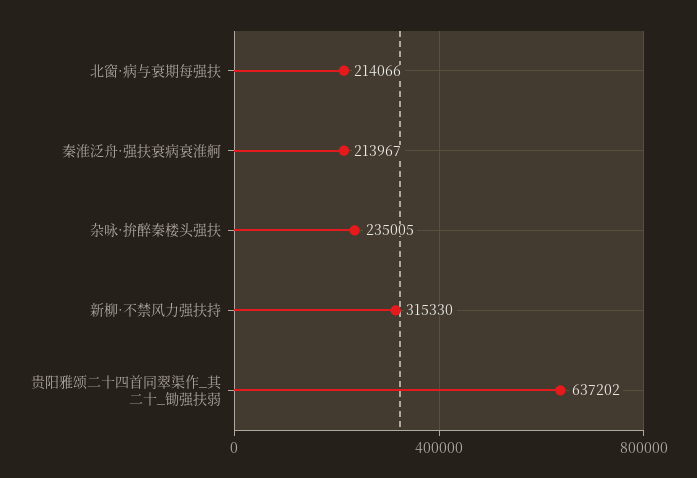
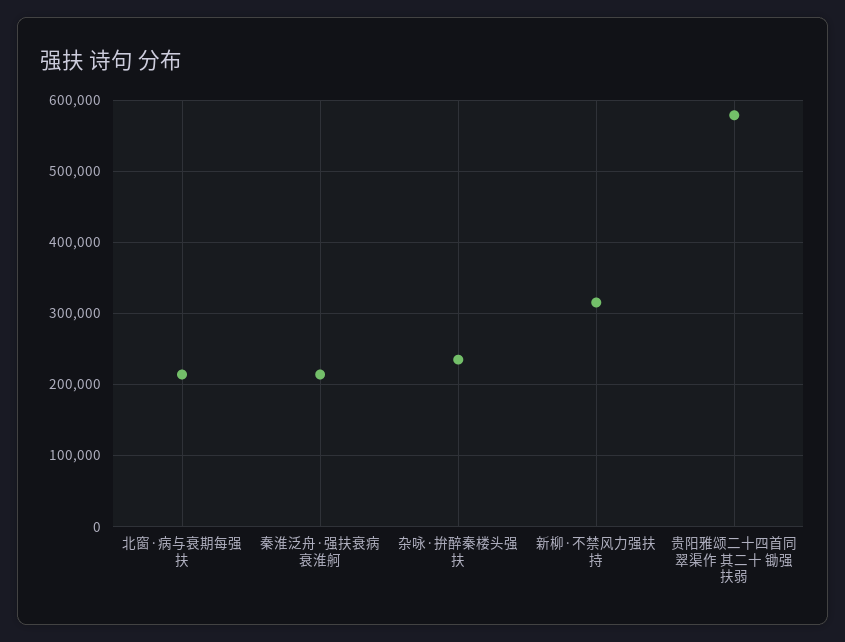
贵阳雅颂二十四首同翠渠作_其二十_锄强扶弱: 637202 -> 580000

